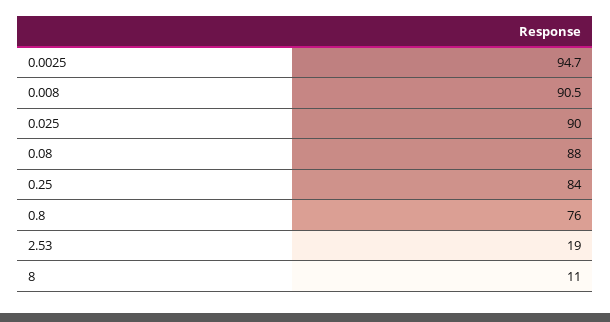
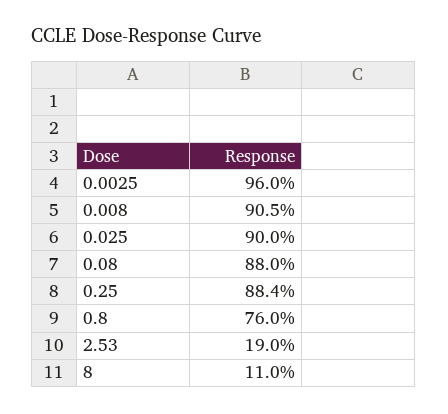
0.0025: 94.7 -> 96
0.25: 84 -> 88.4

